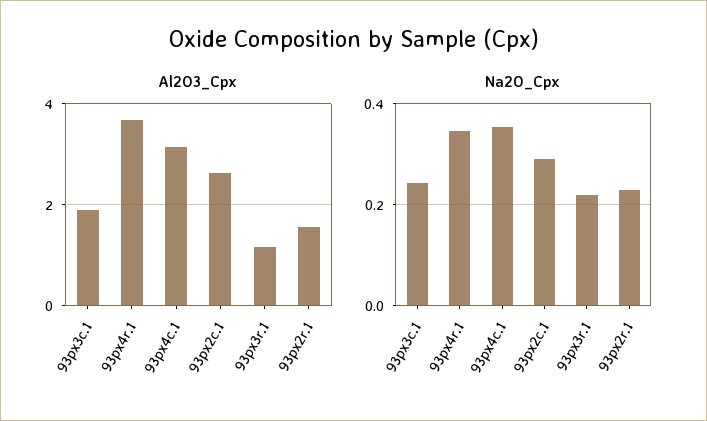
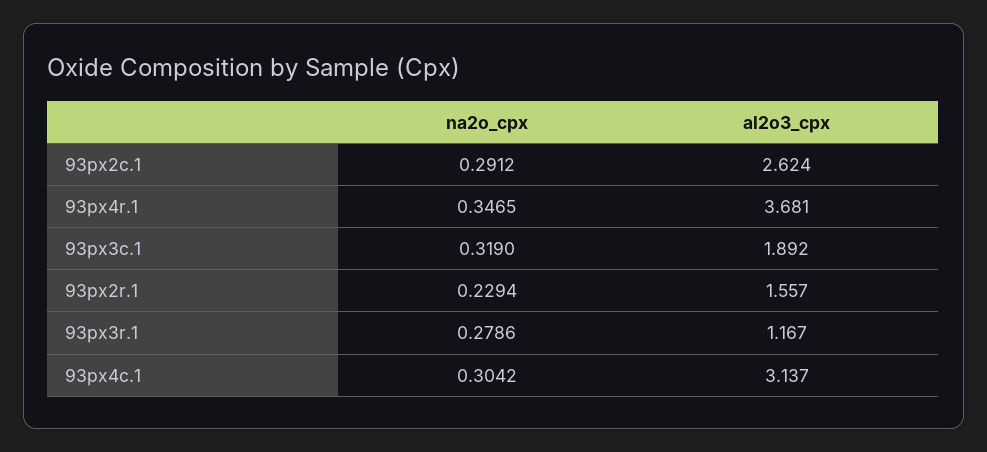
Na2O_Cpx, 93px3c.1: 0.24 -> 0.319
Na2O_Cpx, 93px4c.1: 0.36 -> 0.3042
Na2O_Cpx, 93px3r.1: 0.22 -> 0.2786

